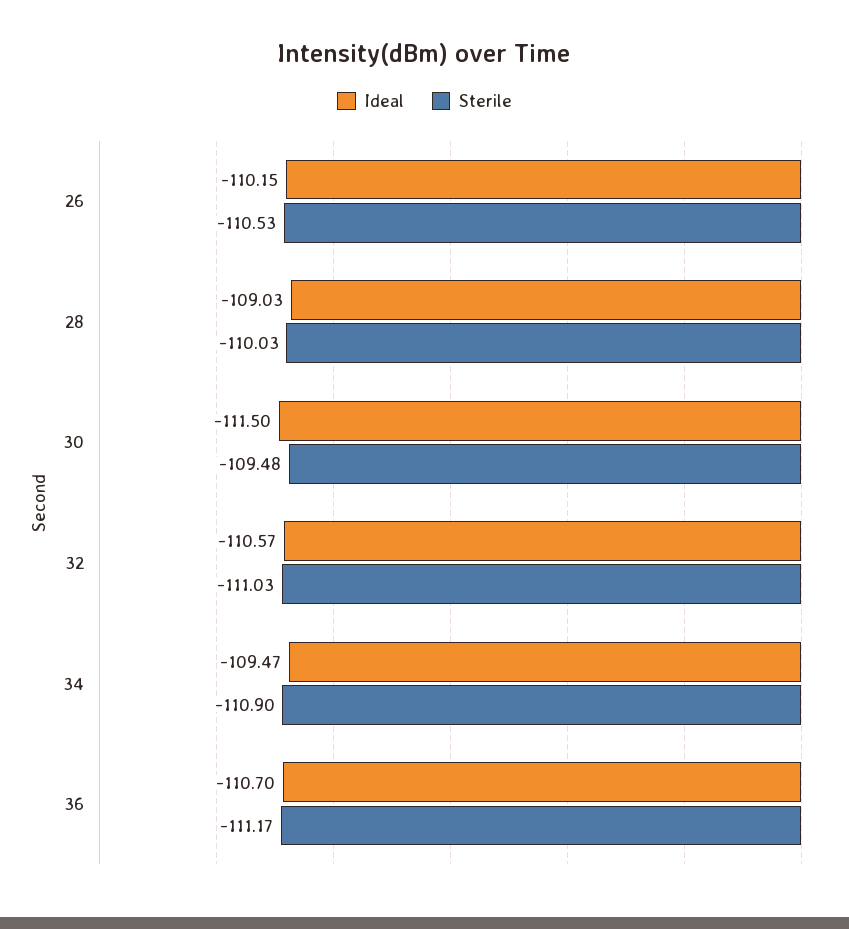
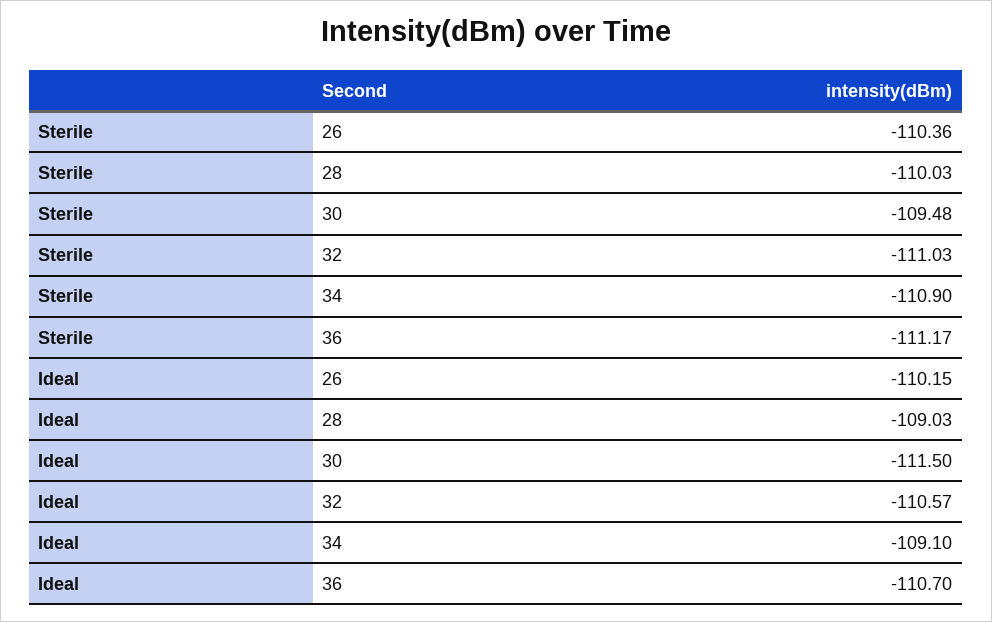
Sterile, 26: -110.53 -> -110.36
Ideal, 34: -109.47 -> -109.1

